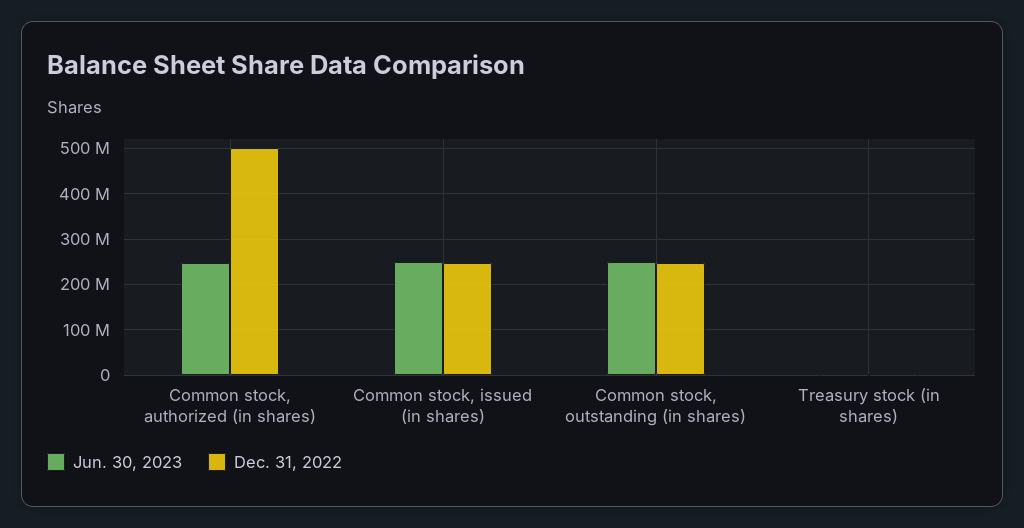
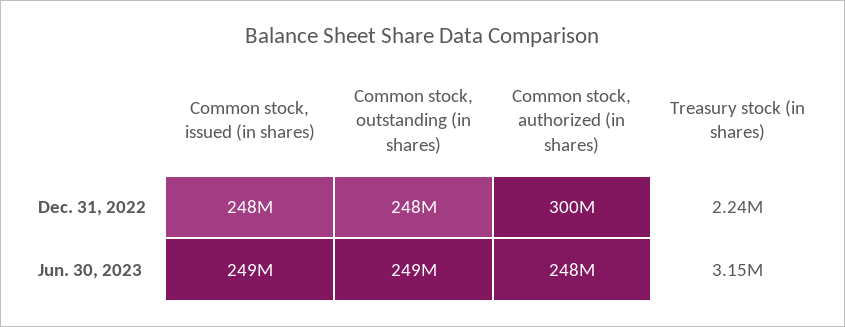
Dec. 31, 2022, Common stock, authorized (in shares): 500000000 -> 300000000

